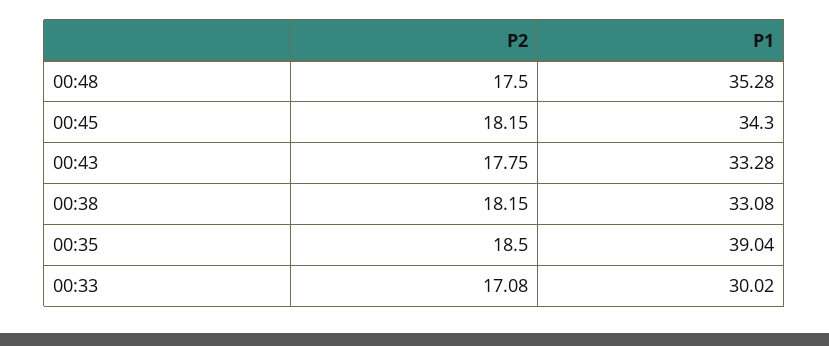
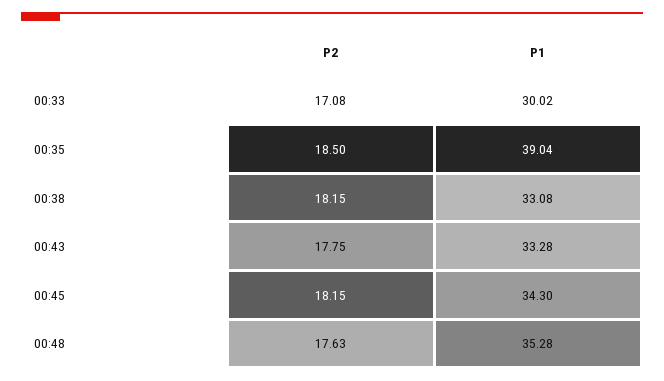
P2, 00:48: 17.5 -> 17.63

